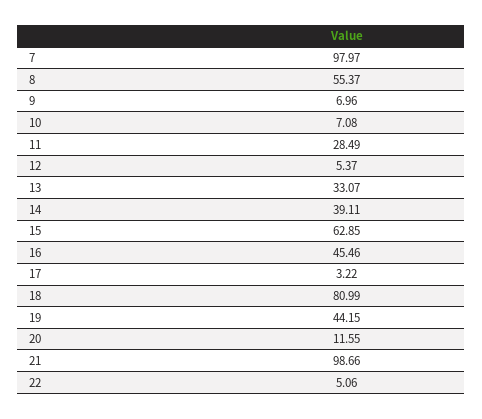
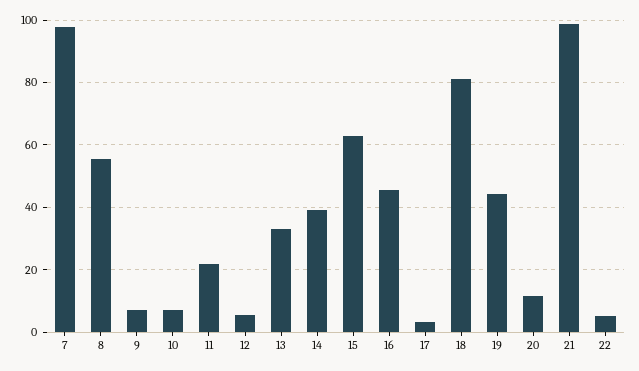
11: 28.49 -> 22

